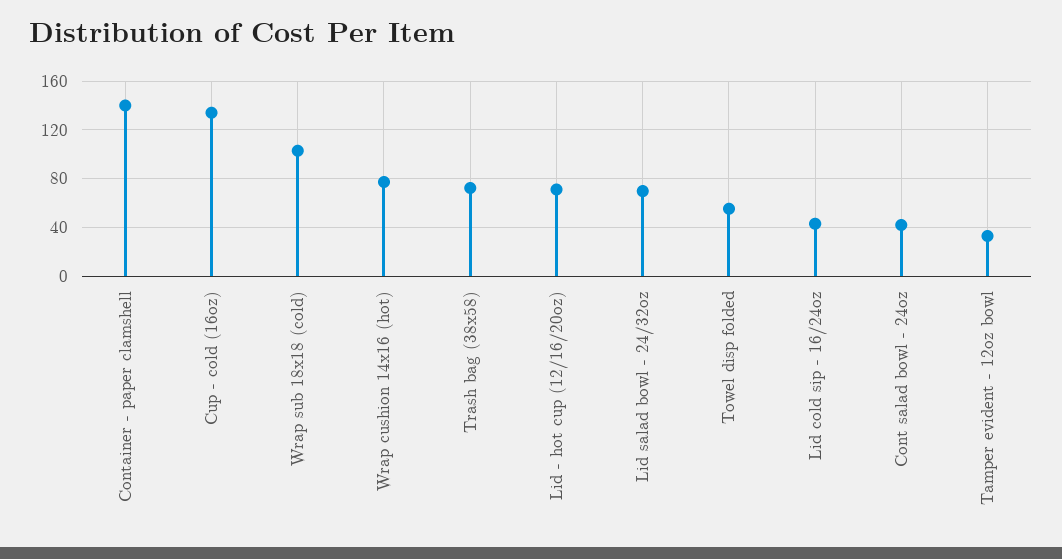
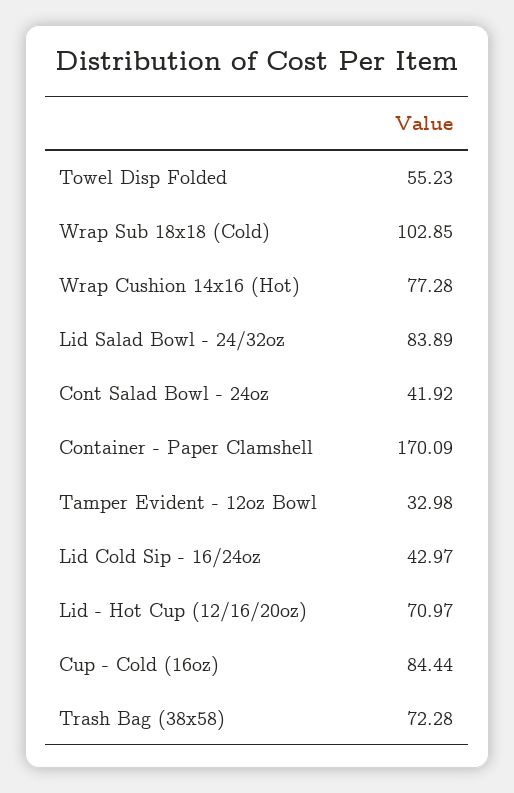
Container - paper clamshell: 140 -> 170.09
Cup - cold (16oz): 135 -> 84.44
Lid salad bowl - 24/32oz: 70 -> 83.89

